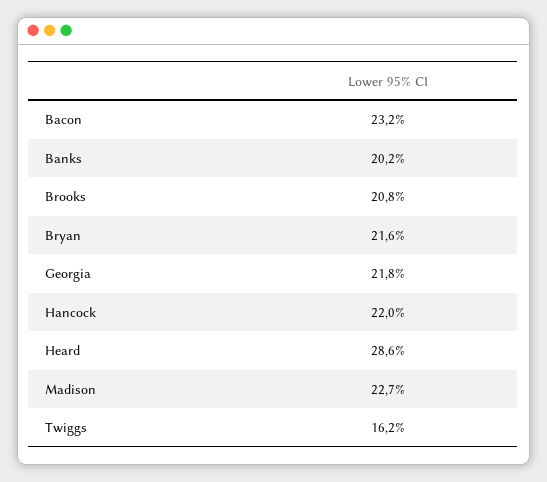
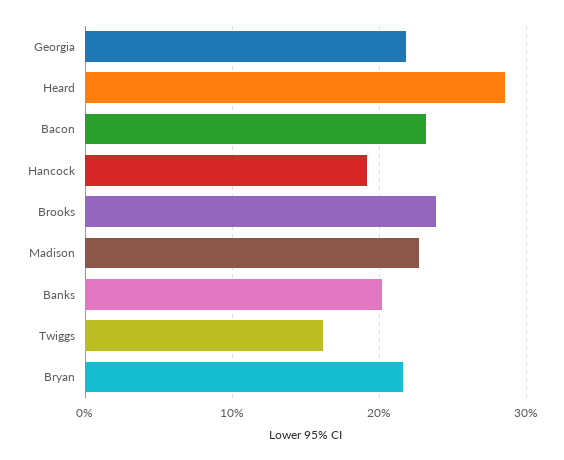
Brooks: 20.8 -> 24
Hancock: 22 -> 19

